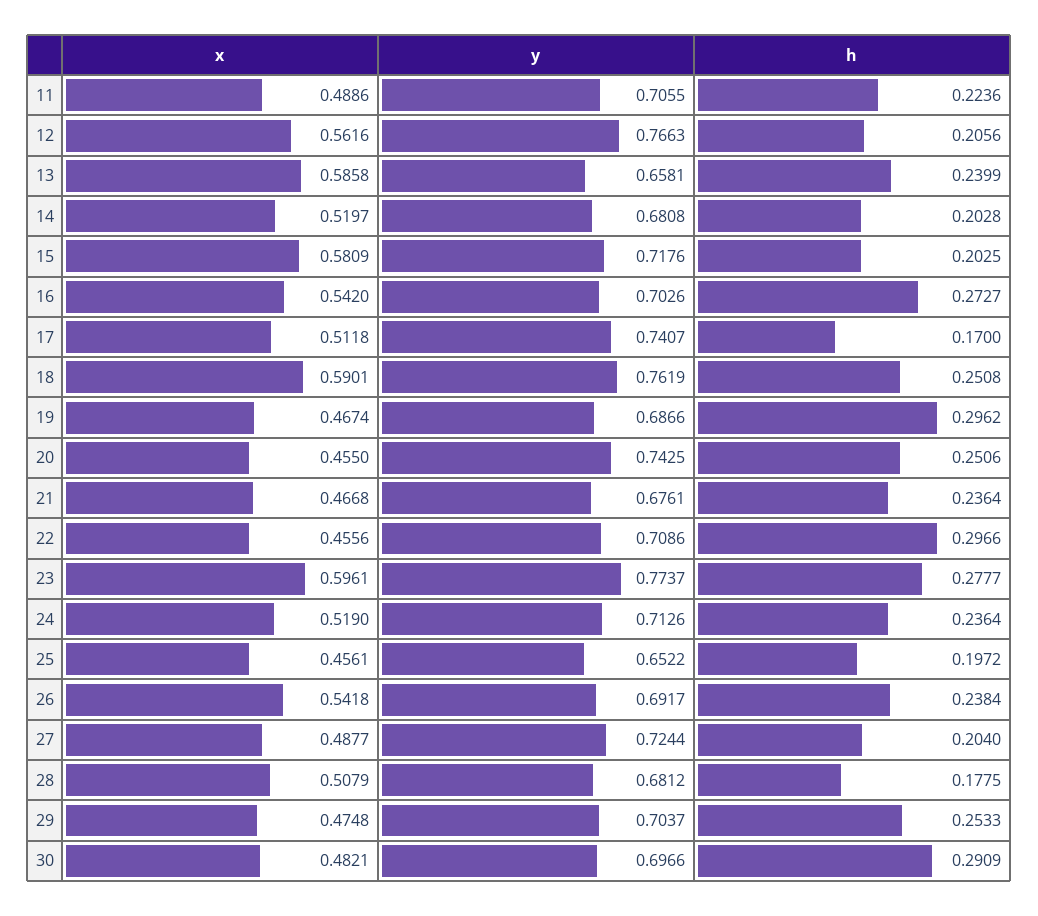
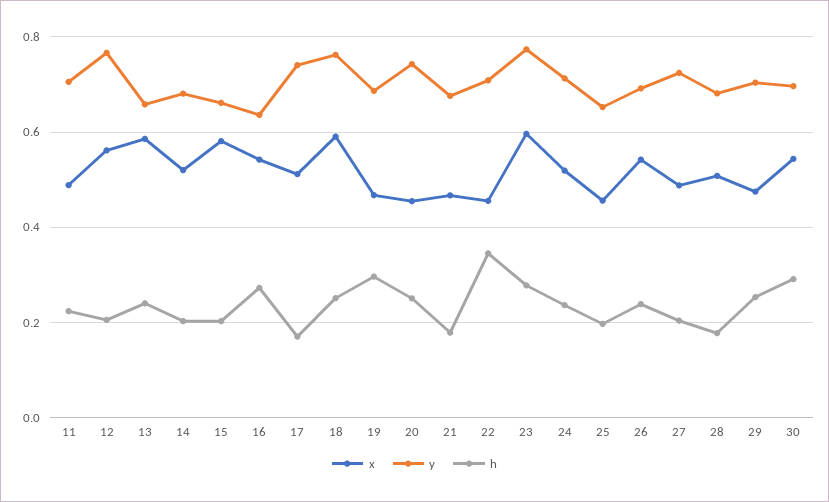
y, 15: 0.7176 -> 0.66
y, 16: 0.7026 -> 0.64
h, 21: 0.2364 -> 0.18
h, 22: 0.2966 -> 0.34
x, 30: 0.4821 -> 0.54

